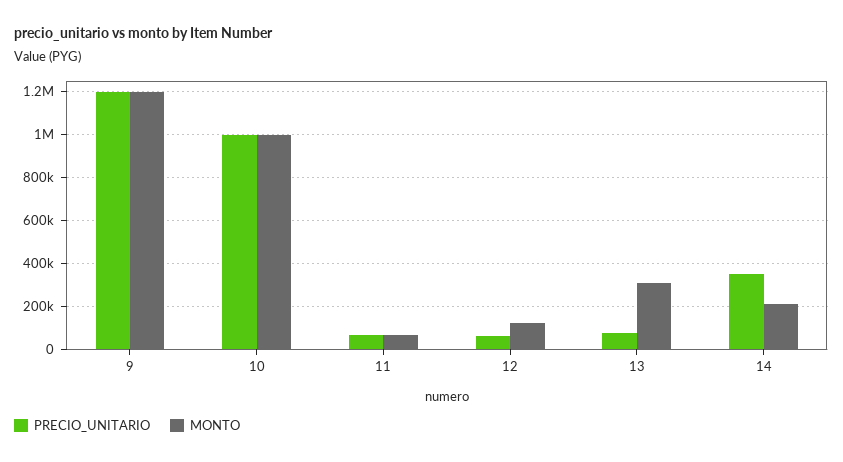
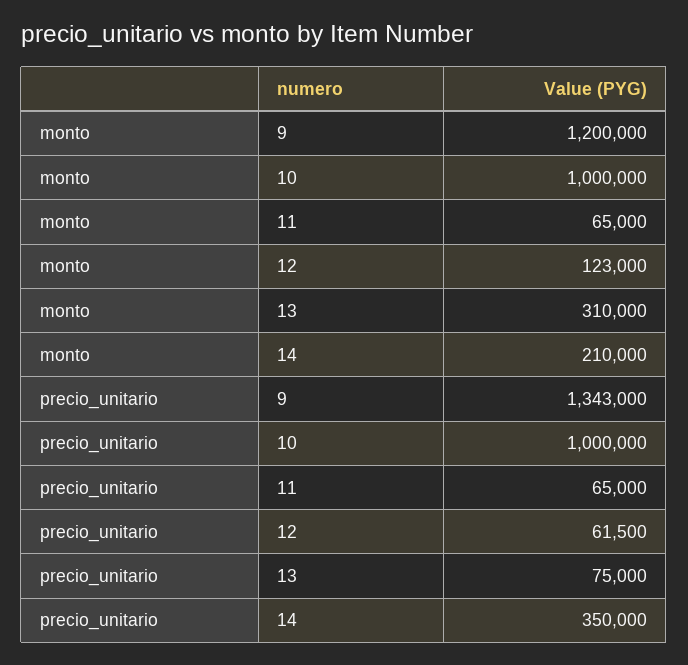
PRECIO_UNITARIO, 9: 1200000 -> 1343000

